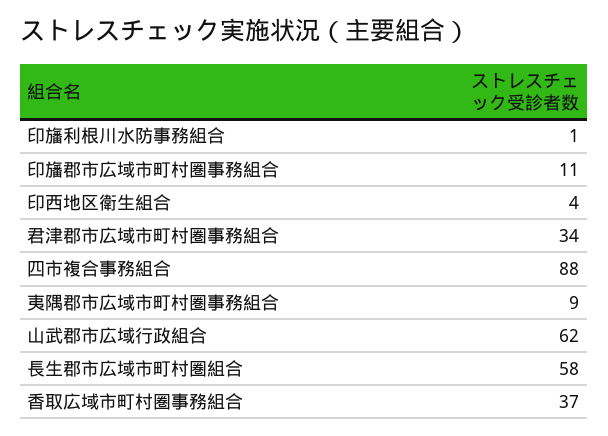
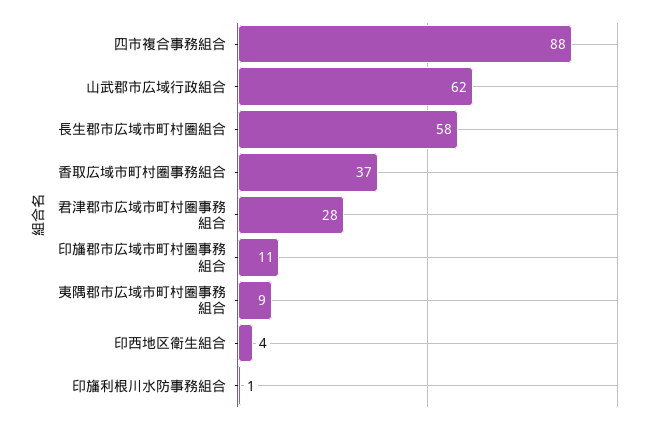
君津郡市広域市町村圏事務組合: 34 -> 28

